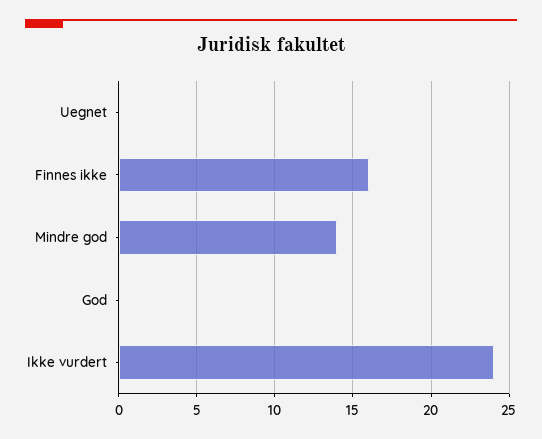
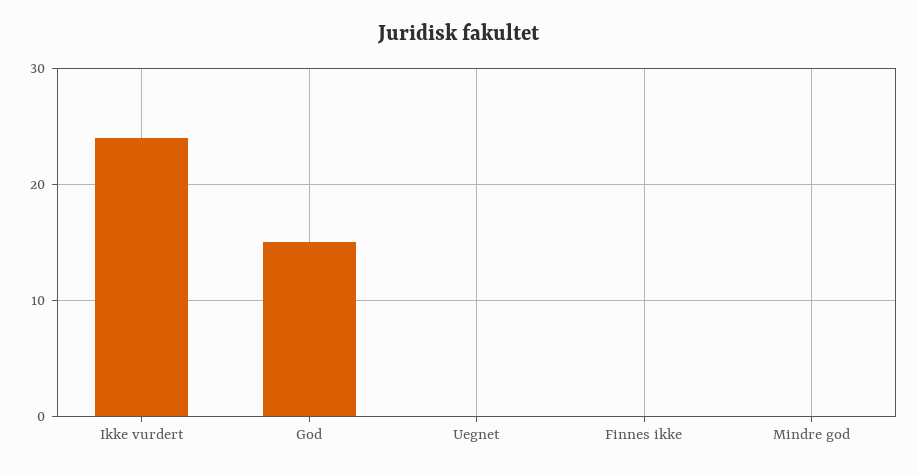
Finnes ikke: 16 -> 0
Mindre god: 14 -> 0
God: 0 -> 15

